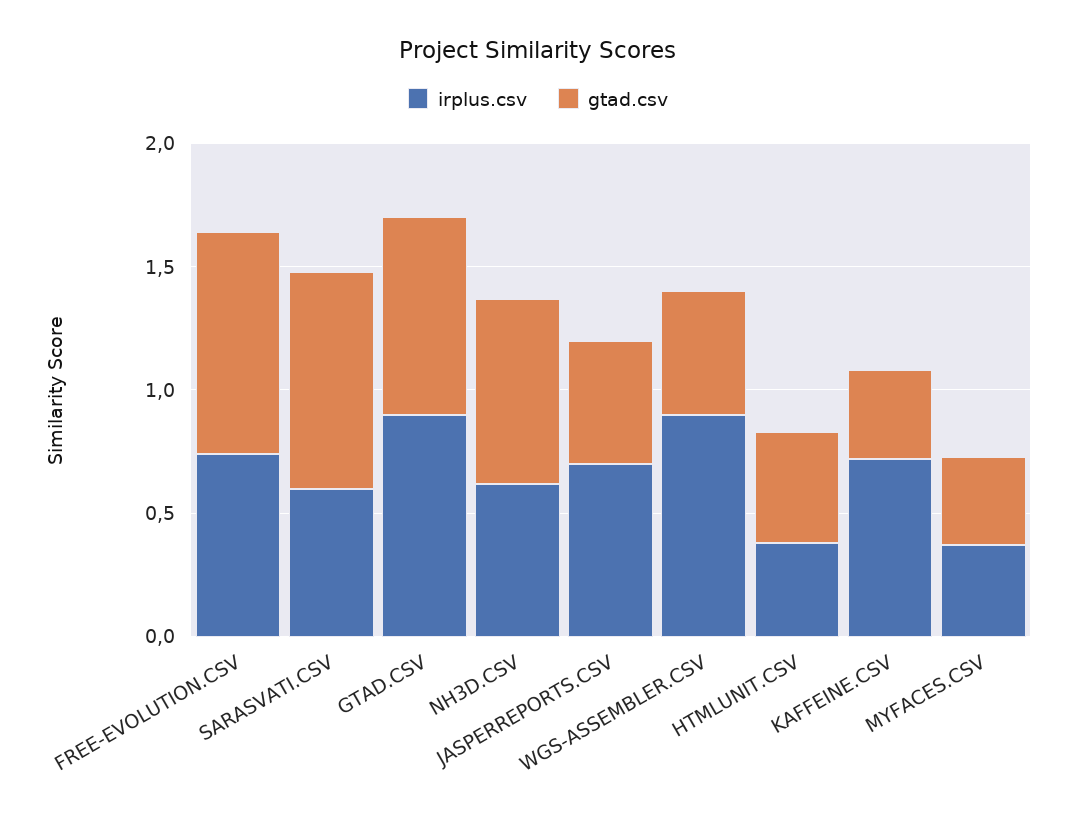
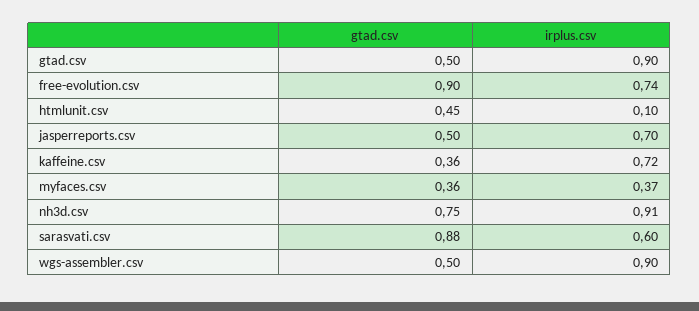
gtad.csv, GTAD.CSV: 0.8 -> 0.5
irplus.csv, NH3D.CSV: 0.6 -> 0.91
irplus.csv, HTMLUNIT.CSV: 0.4 -> 0.1

